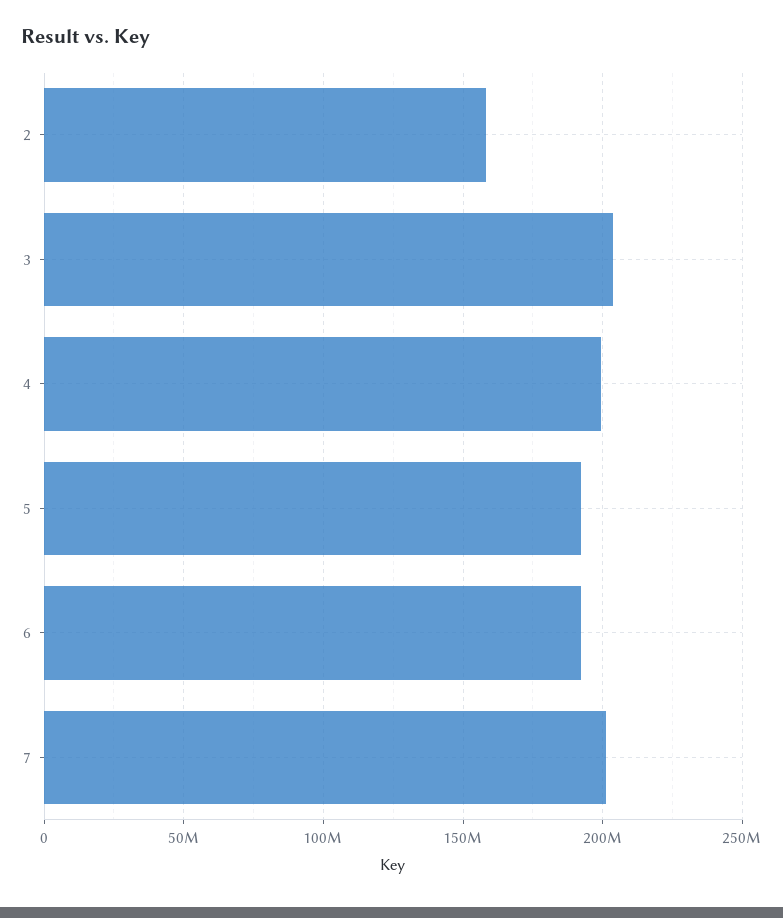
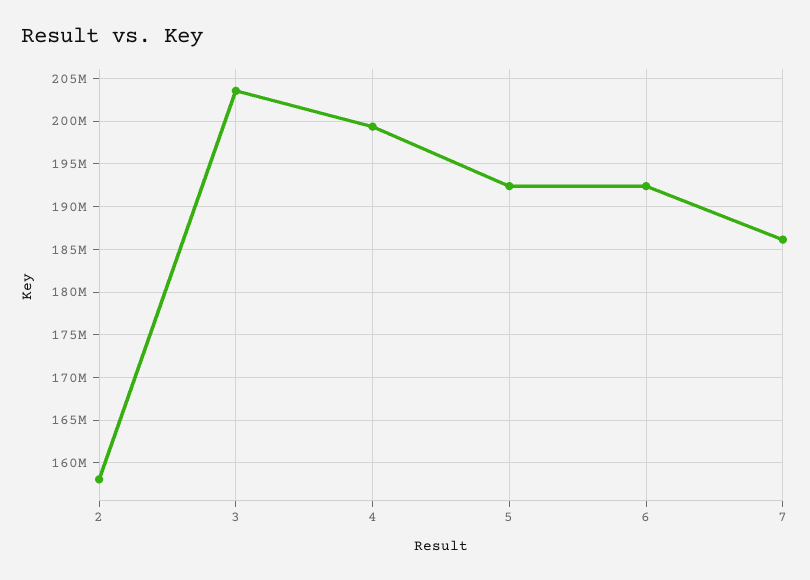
7: 200000000 -> 186000000

